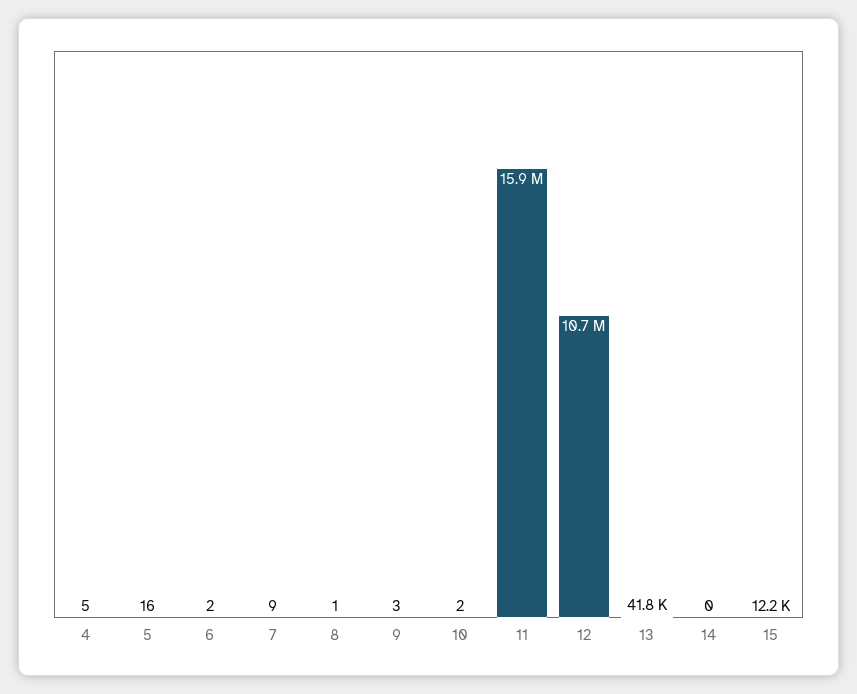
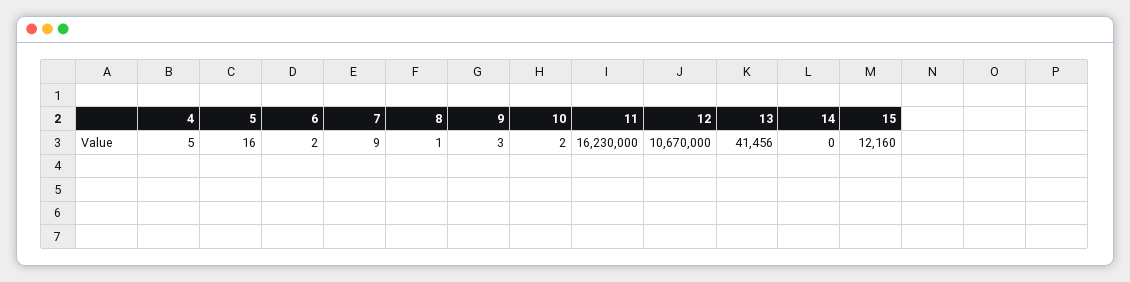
11: 15900000 -> 16230000
13: 41800 -> 41456

